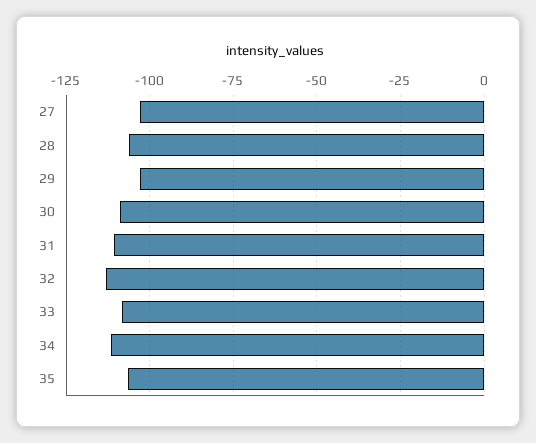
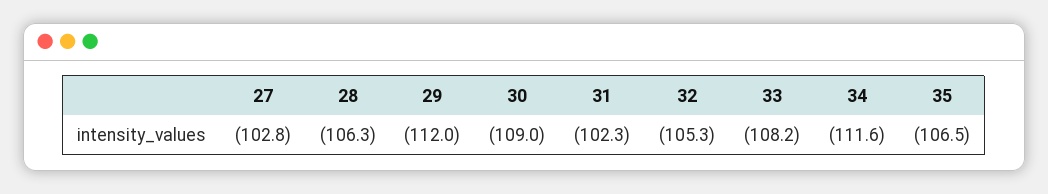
29: -102.5 -> -112
31: -110 -> -102.3
32: -112.5 -> -105.3

